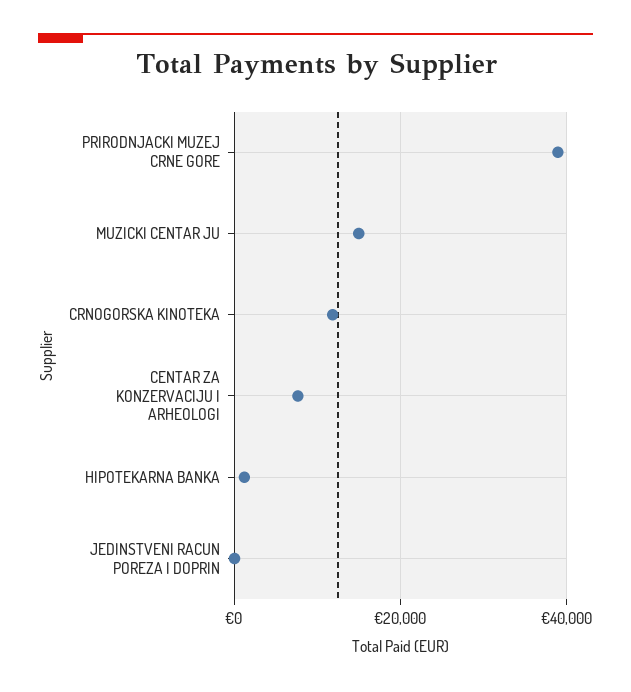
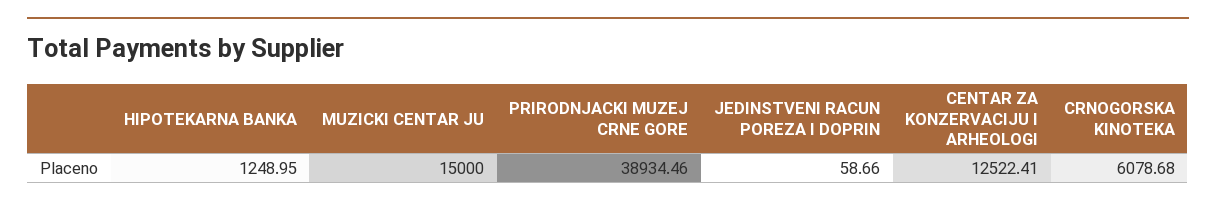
CRNOGORSKA KINOTEKA: 12000 -> 6078.68
CENTAR ZA KONZERVACIJU I ARHEOLOGI: 8000 -> 12522.41

